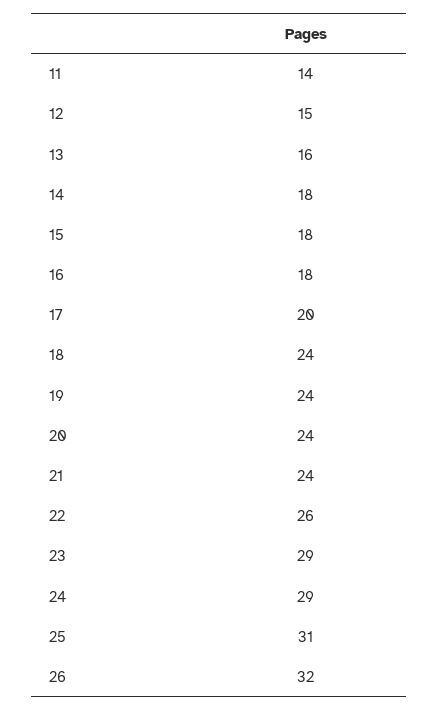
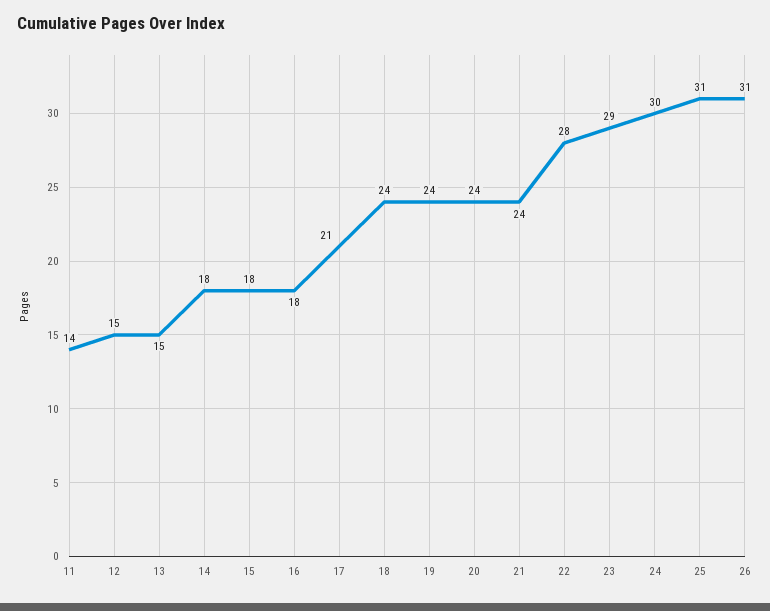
13: 16 -> 15
17: 20 -> 21
22: 26 -> 28
24: 29 -> 30
26: 32 -> 31

